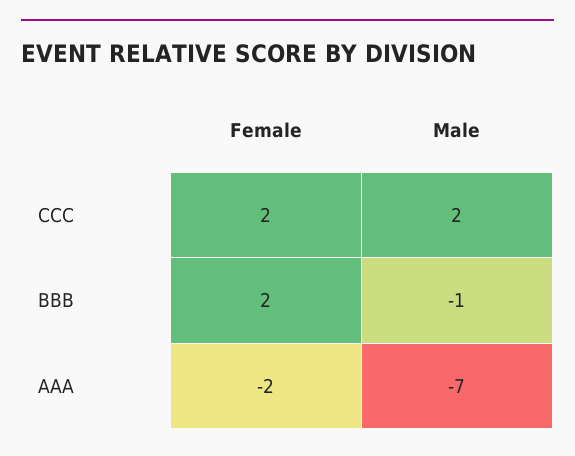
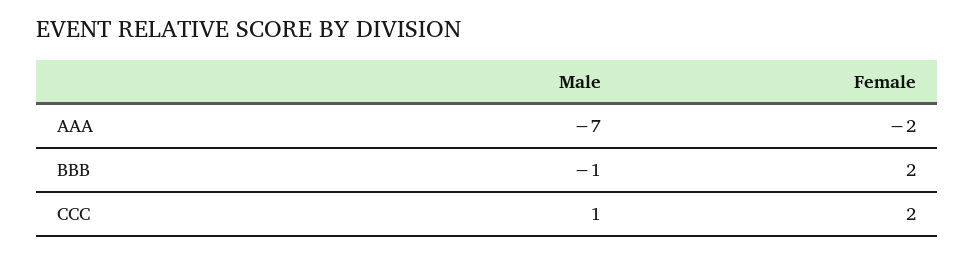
Male, CCC: 2 -> 1

